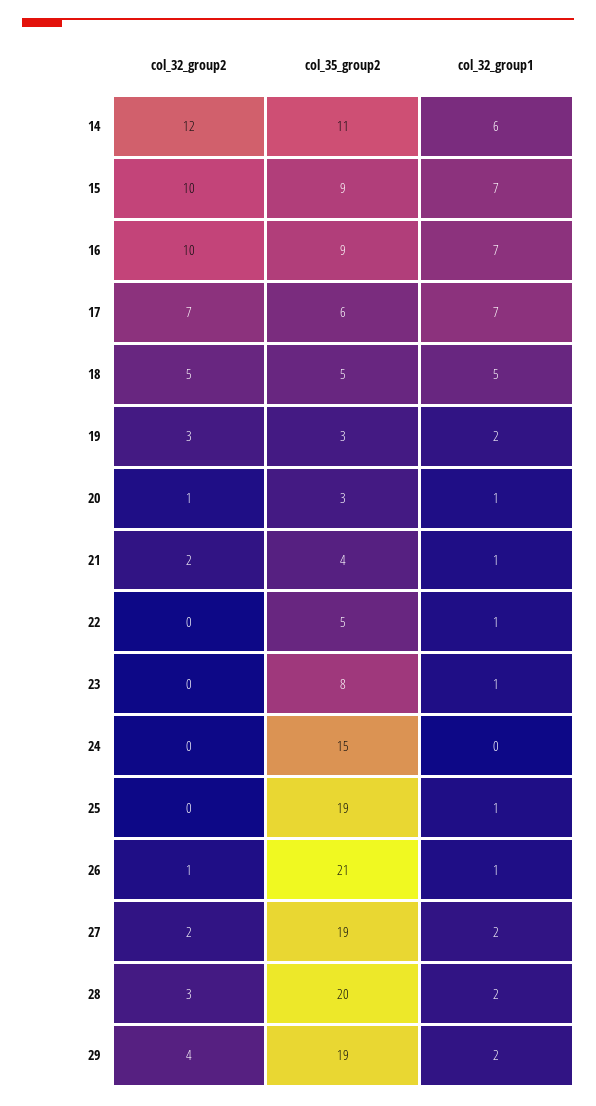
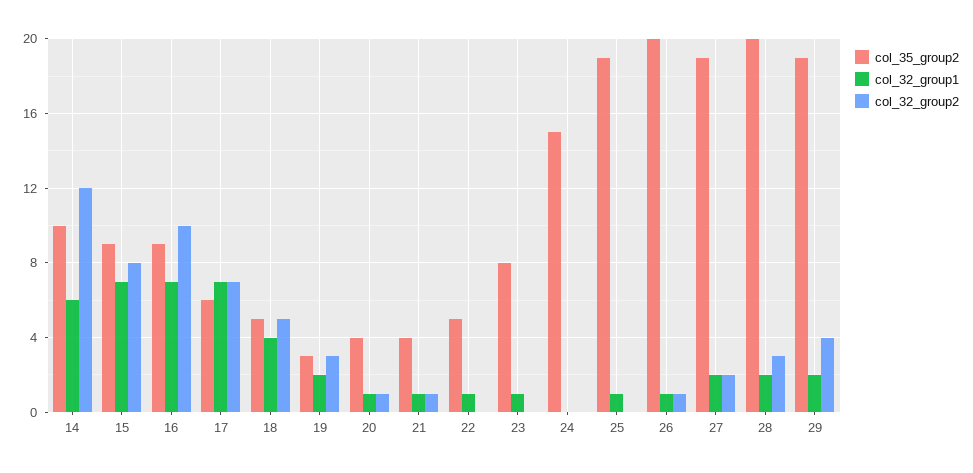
col_35_group2, 14: 11 -> 10
col_32_group2, 15: 10 -> 8
col_32_group1, 18: 5 -> 4
col_35_group2, 20: 3 -> 4
col_32_group2, 21: 2 -> 1
col_35_group2, 26: 21 -> 20

